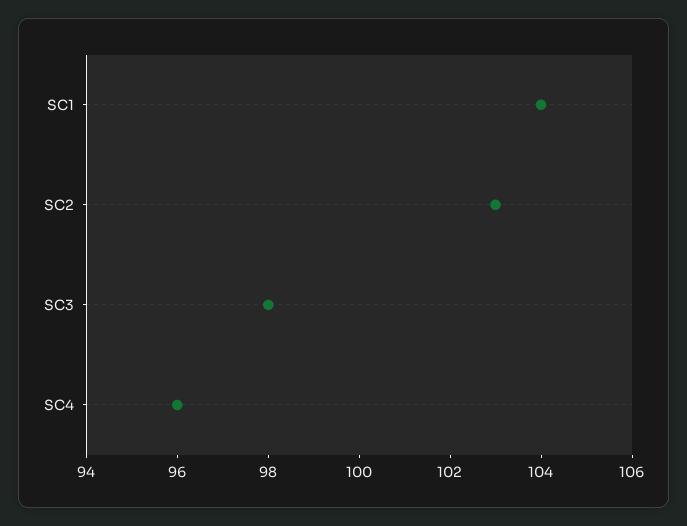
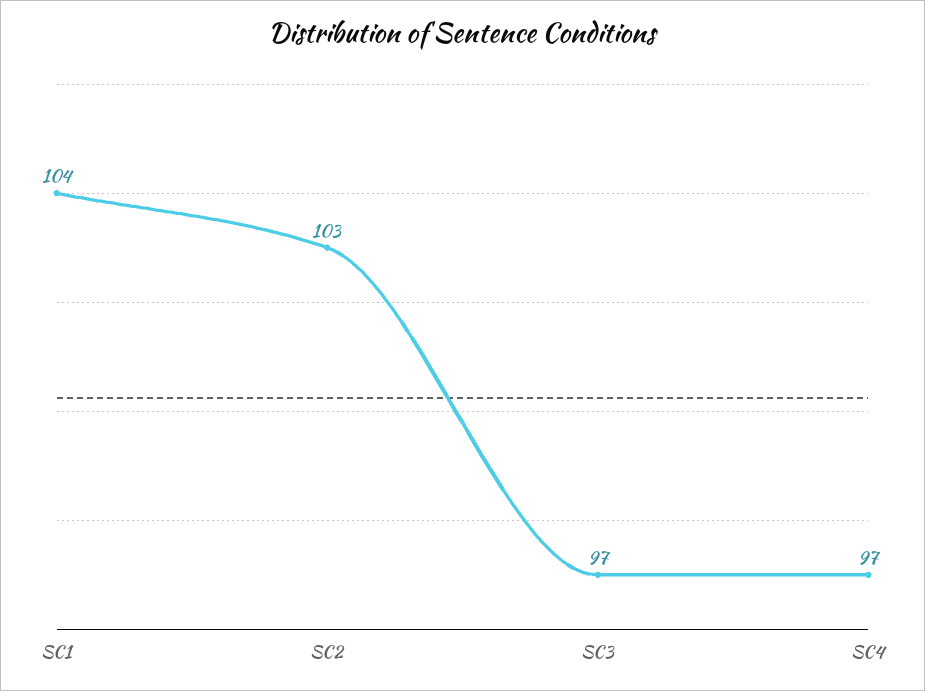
SC3: 98 -> 97
SC4: 96 -> 97

